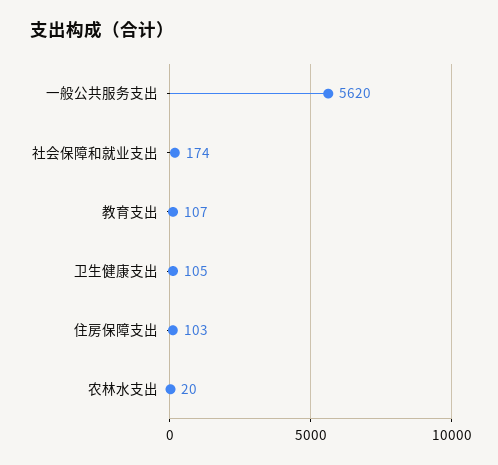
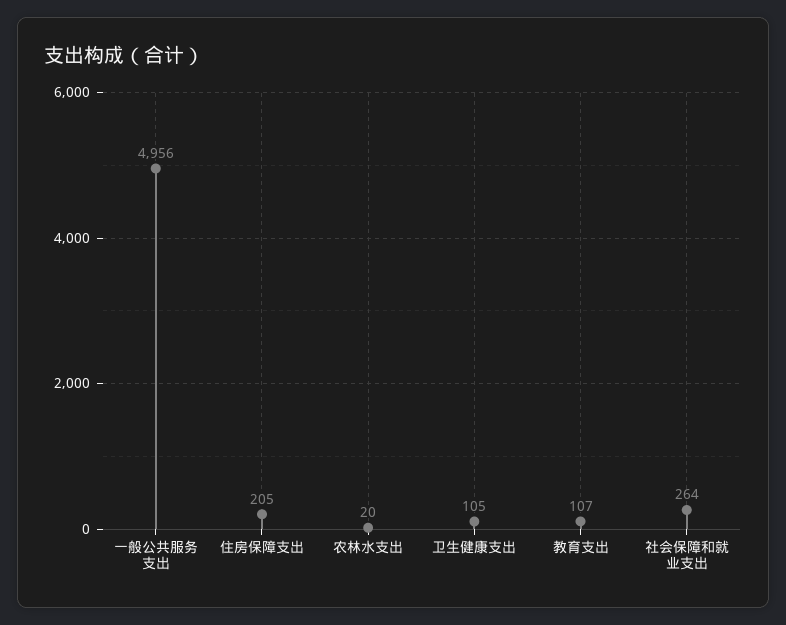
一般公共服务支出: 5620 -> 4956
社会保障和就业支出: 174 -> 264
住房保障支出: 103 -> 205

